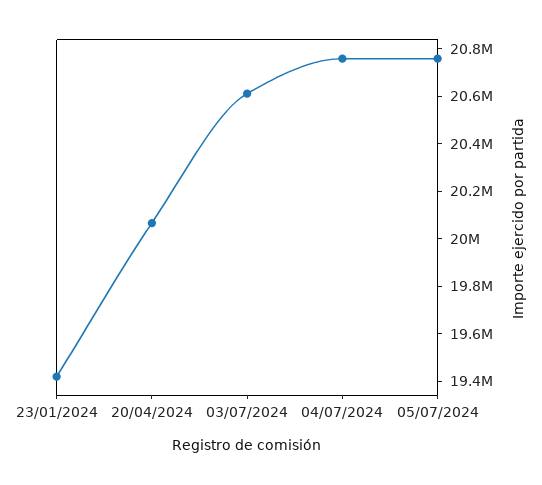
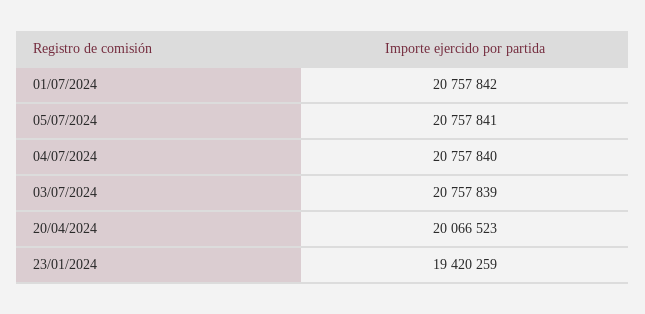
03/07/2024: 20600000 -> 20757839
01/07/2024: none -> 20757842

